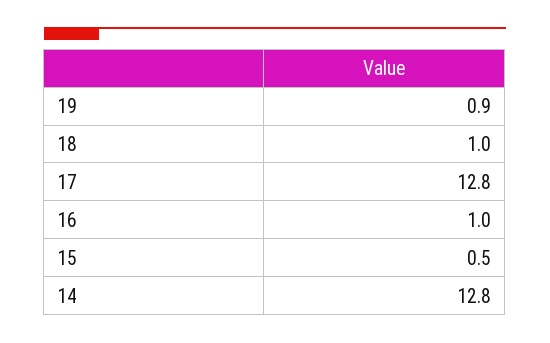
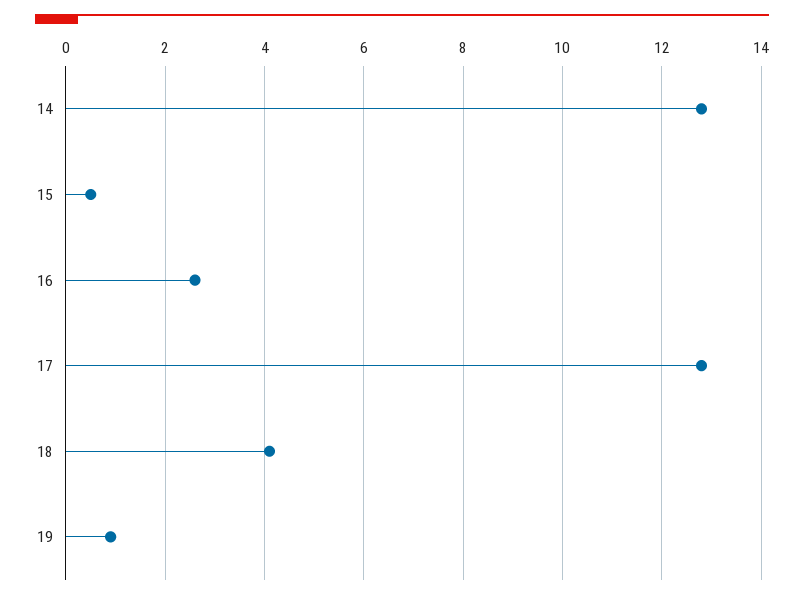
18: 1 -> 4
16: 1 -> 2.5

